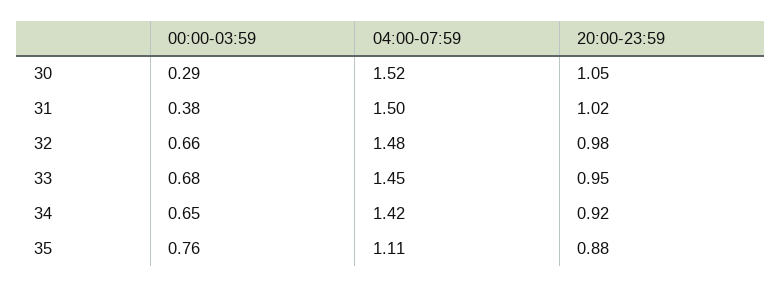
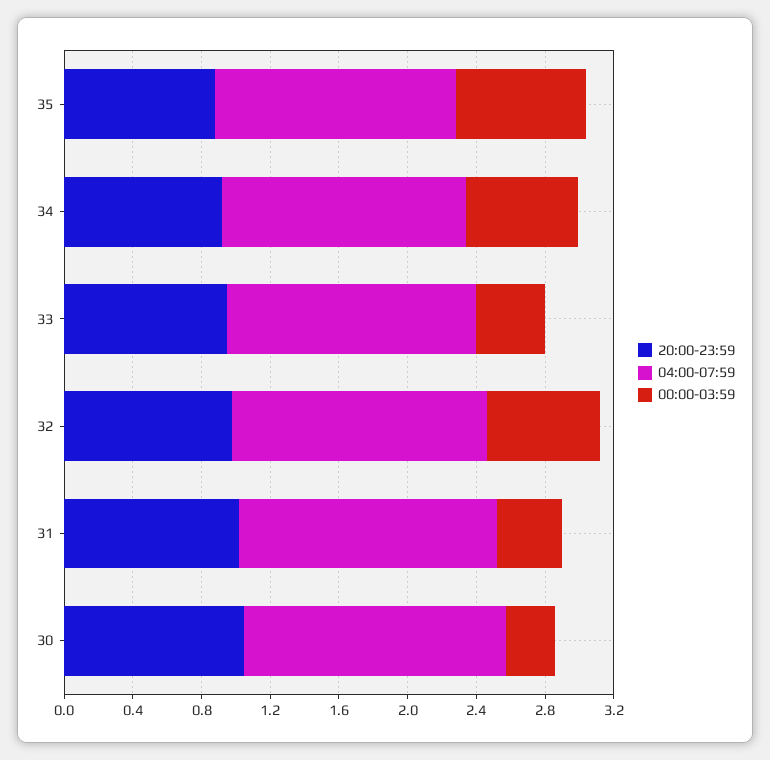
00:00-03:59, 33: 0.68 -> 0.4
04:00-07:59, 35: 1.11 -> 1.4

